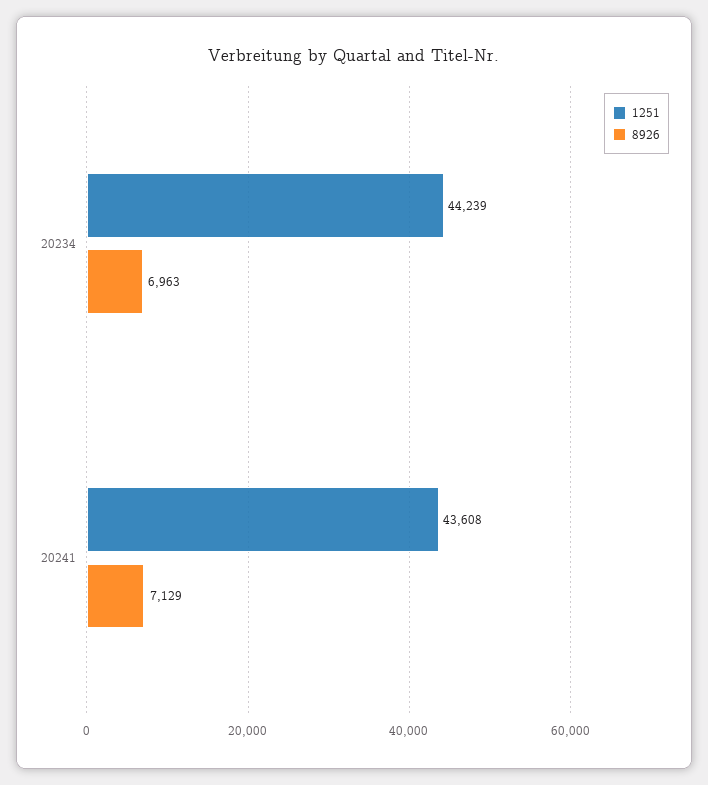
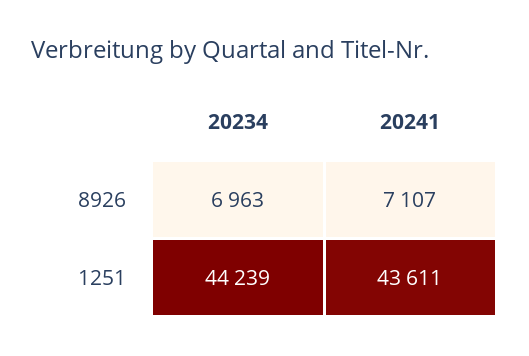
1251, 20241: 43608 -> 43611
8926, 20241: 7129 -> 7107

